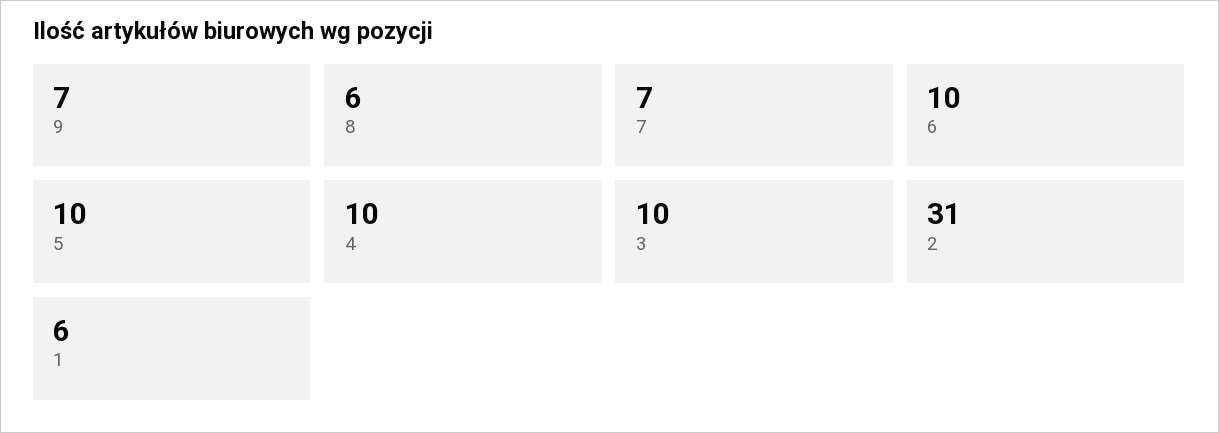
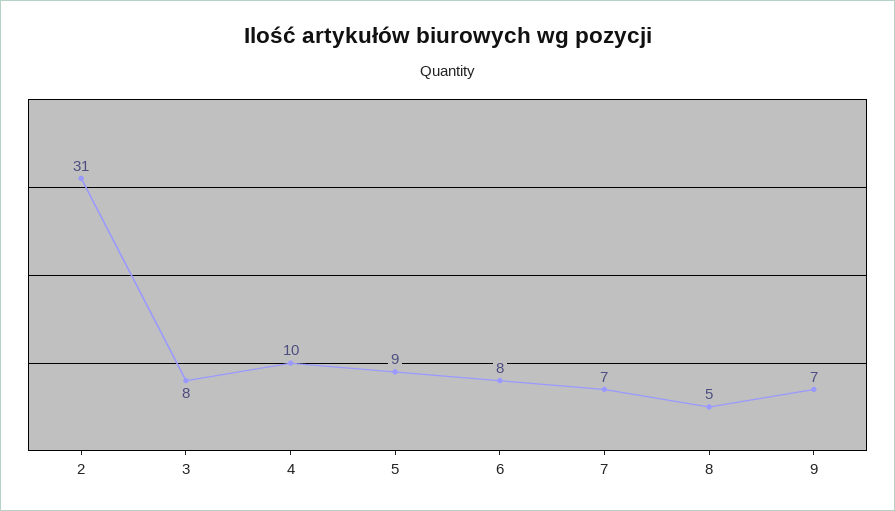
8: 6 -> 5
6: 10 -> 8
5: 10 -> 9
3: 10 -> 8
1: 6 -> none

